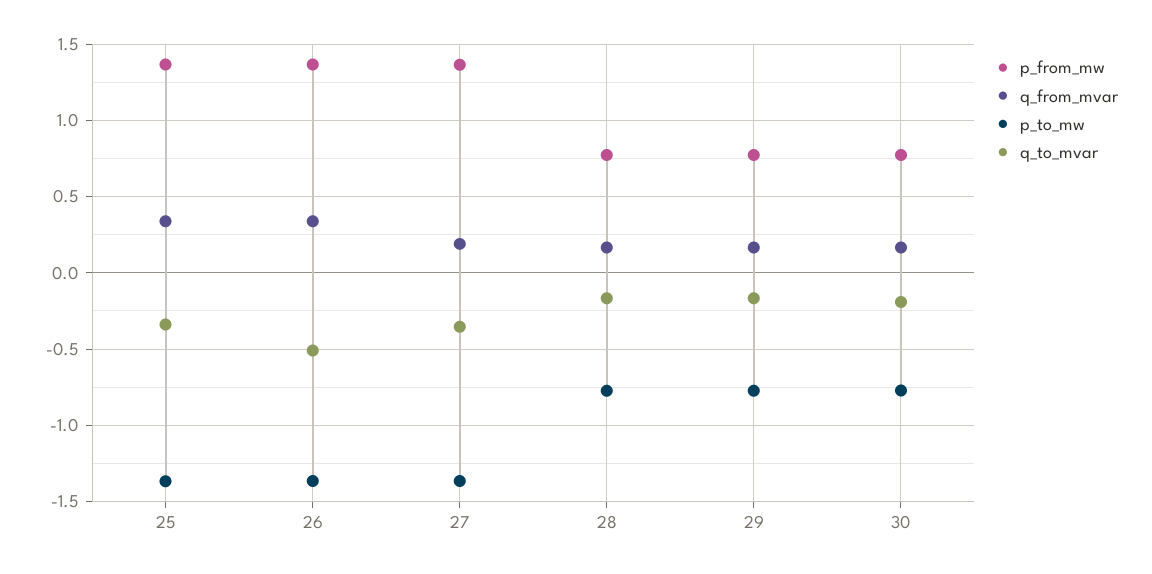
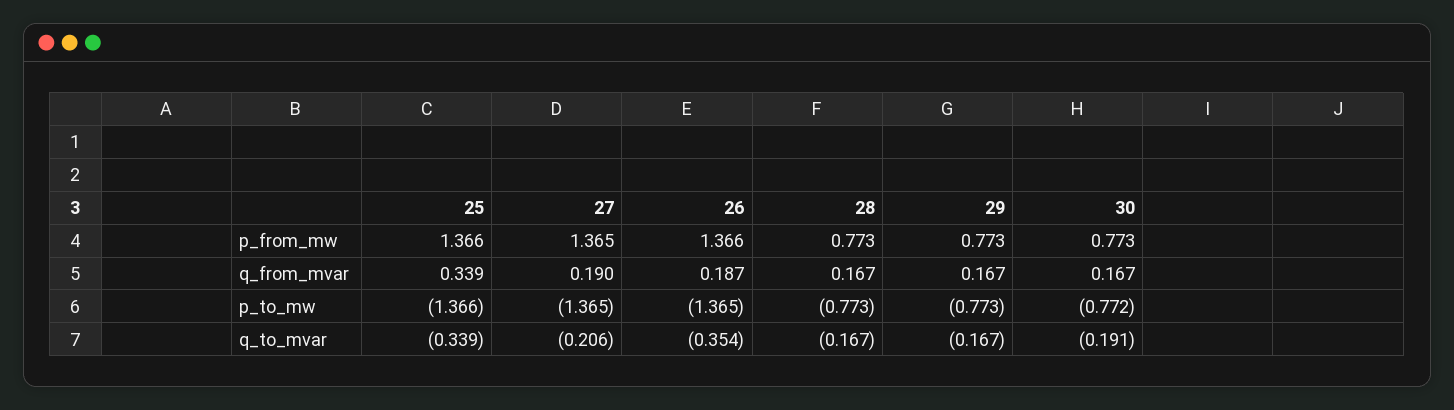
q_from_mvar, 26: 0.35 -> 0.187
q_to_mvar, 26: -0.5 -> -0.354
q_to_mvar, 27: -0.35 -> -0.206

